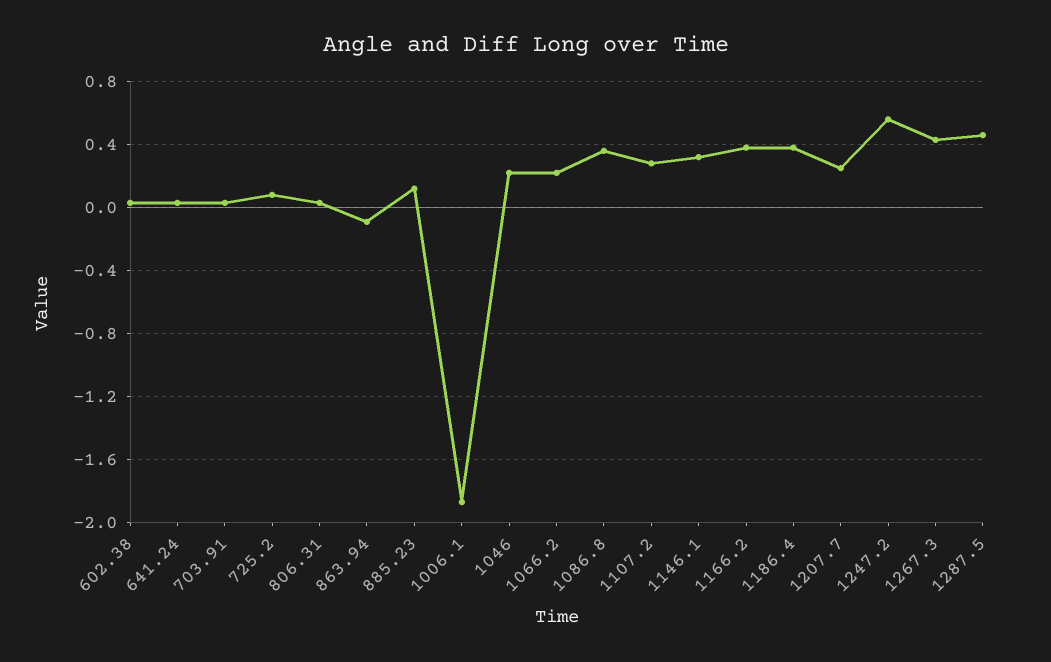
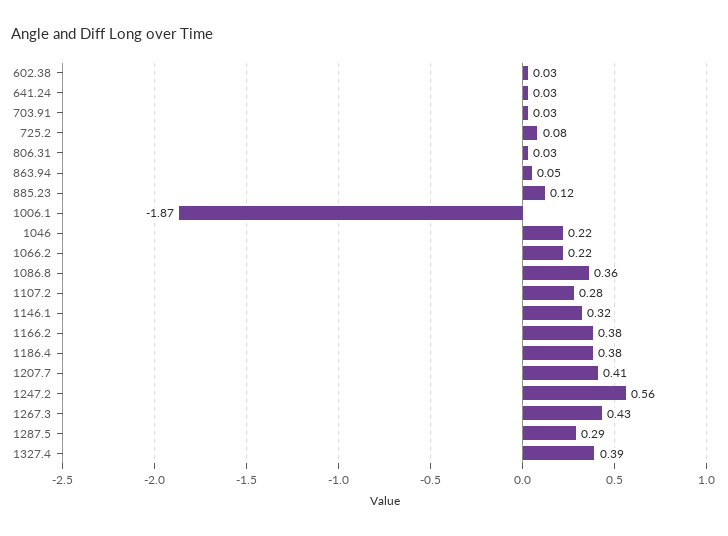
863.94: -0.1 -> 0.05
1207.7: 0.25 -> 0.41
1287.5: 0.45 -> 0.29
1327.4: none -> 0.39

